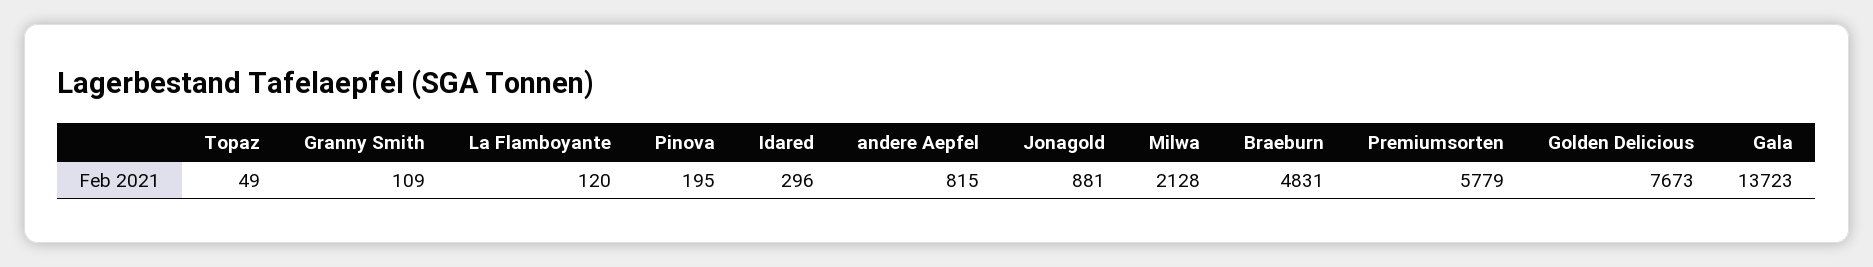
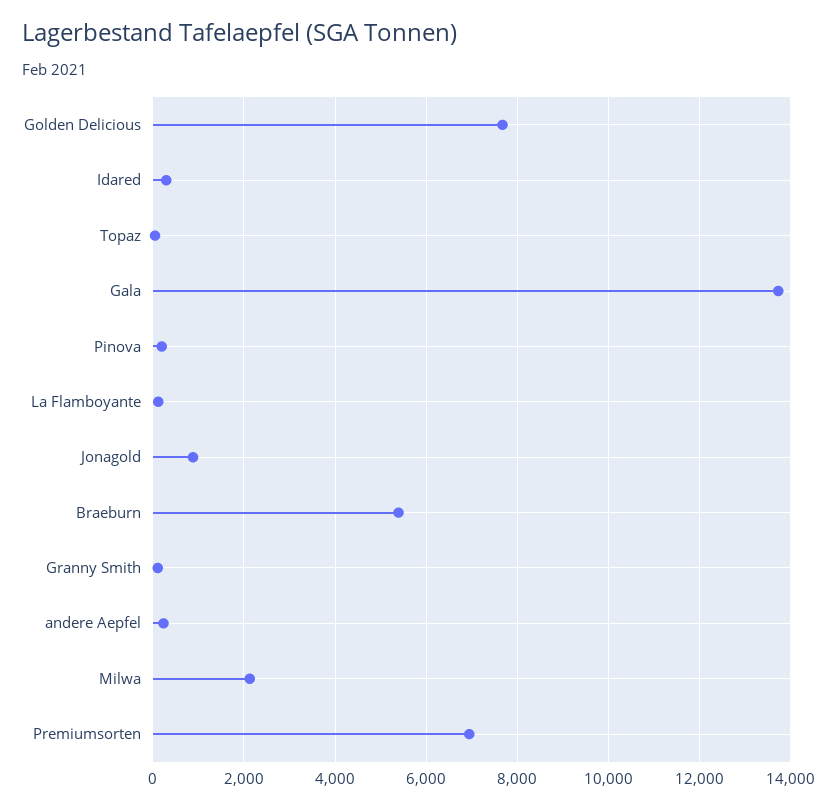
andere Aepfel: 815 -> 200
Braeburn: 4831 -> 5400
Premiumsorten: 5779 -> 7000

